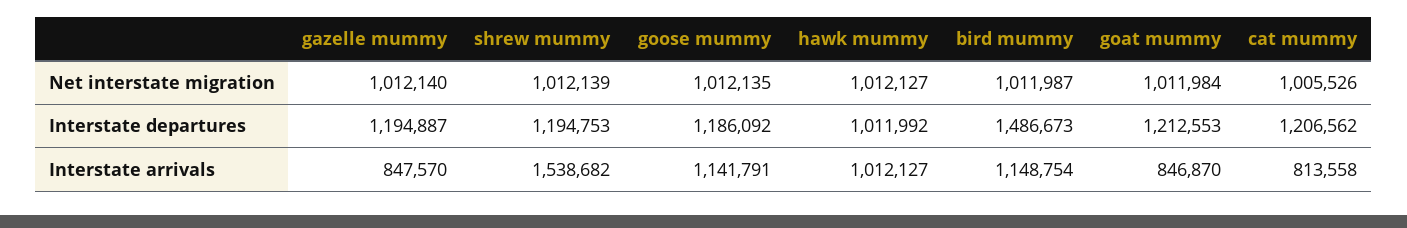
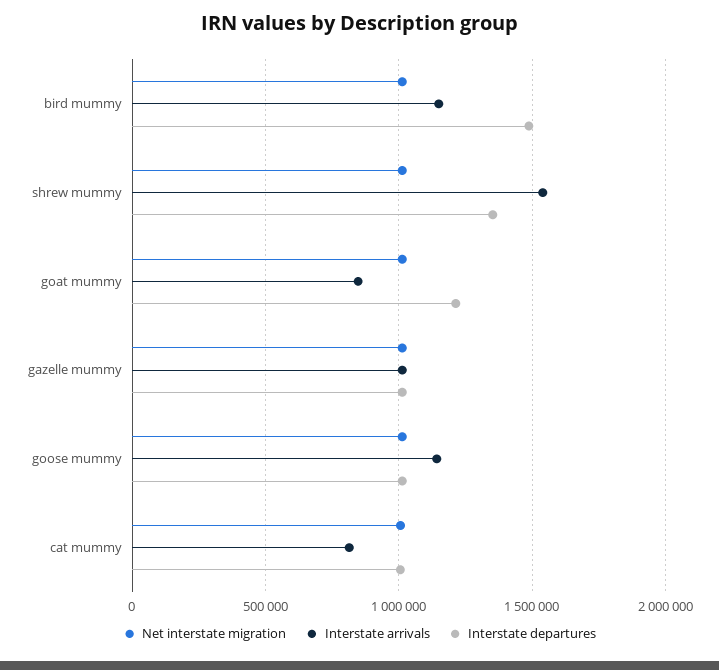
Net interstate migration, hawk mummy: 1012127 -> none
Interstate departures, gazelle mummy: 1194887 -> 1000000
Interstate departures, shrew mummy: 1194753 -> 1350000
Interstate departures, goose mummy: 1186092 -> 1000000
Interstate departures, hawk mummy: 1011992 -> none
Interstate departures, cat mummy: 1206562 -> 1000000
Interstate arrivals, gazelle mummy: 847570 -> 1000000
Interstate arrivals, hawk mummy: 1012127 -> none

